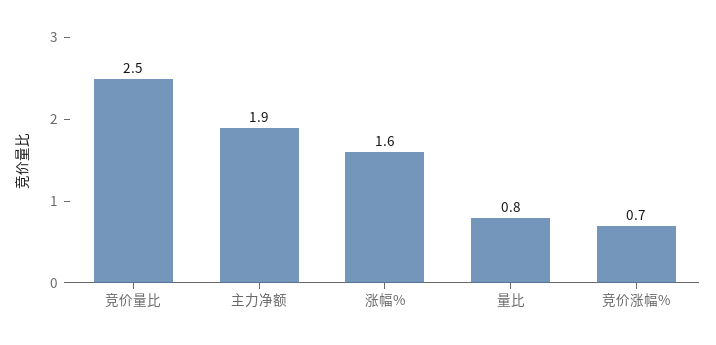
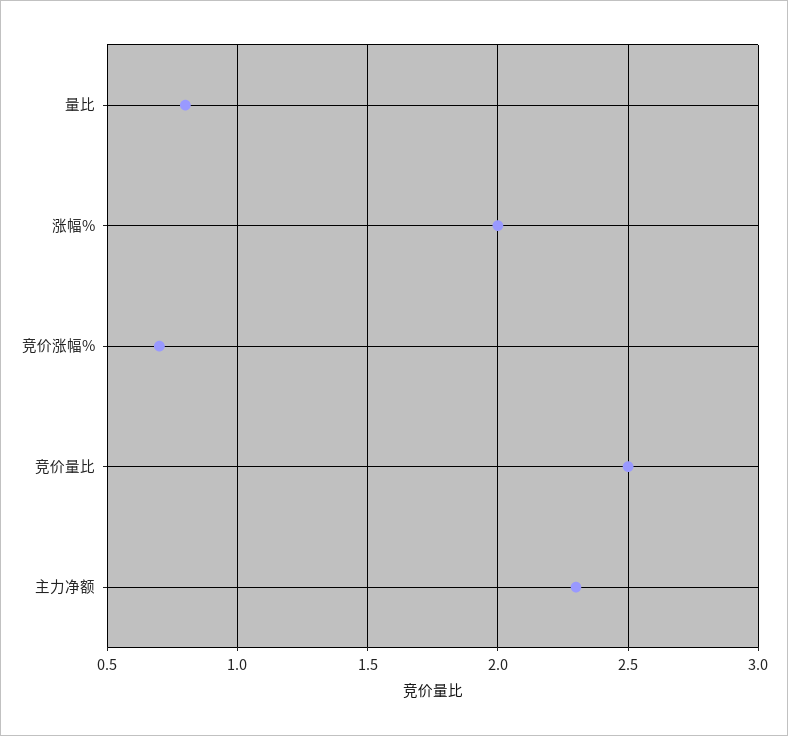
主力净额: 1.9 -> 2.3
涨幅%: 1.6 -> 2

